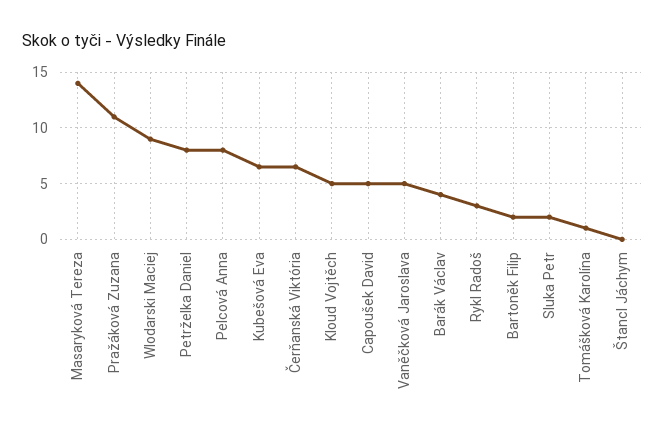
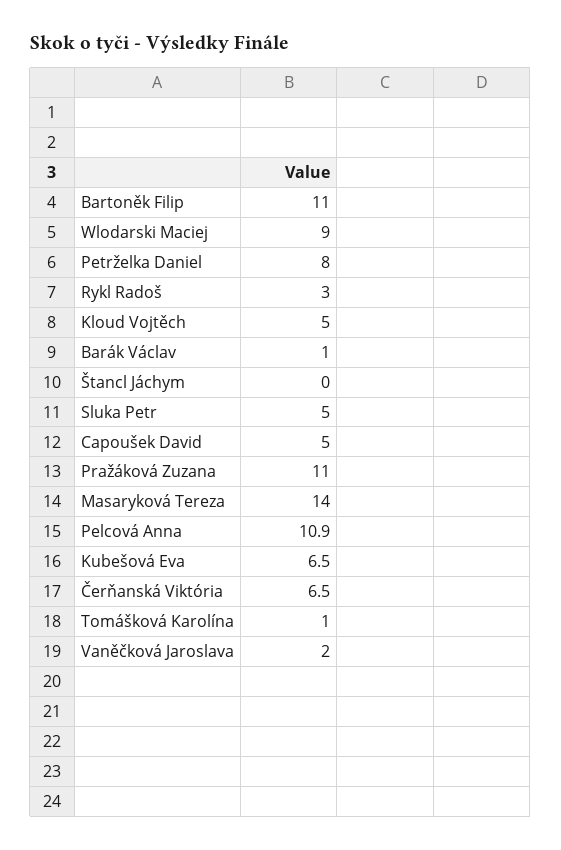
Pelcová Anna: 8 -> 10.9
Vaněčková Jaroslava: 5 -> 2
Barák Václav: 4 -> 1
Bartoněk Filip: 2 -> 11
Sluka Petr: 2 -> 5

